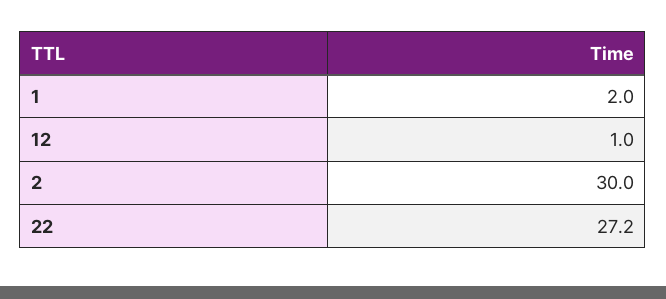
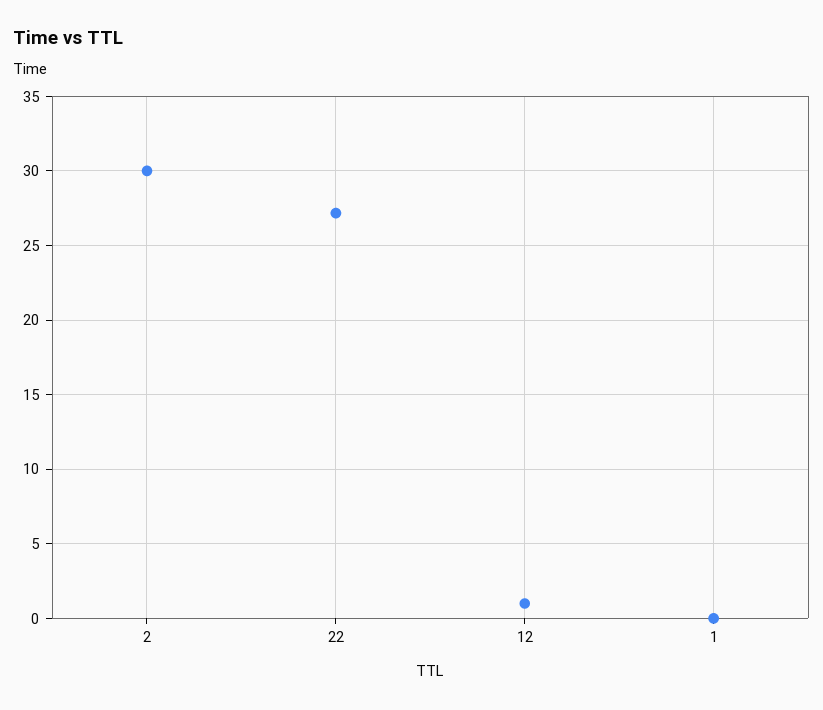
1: 2 -> 0

